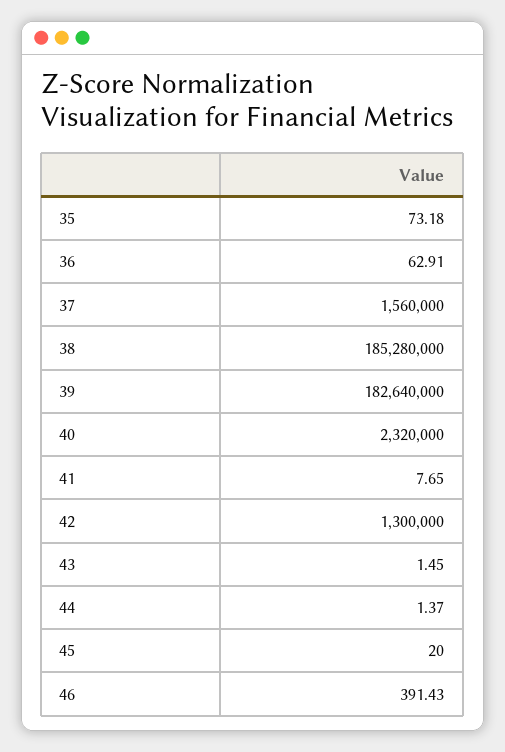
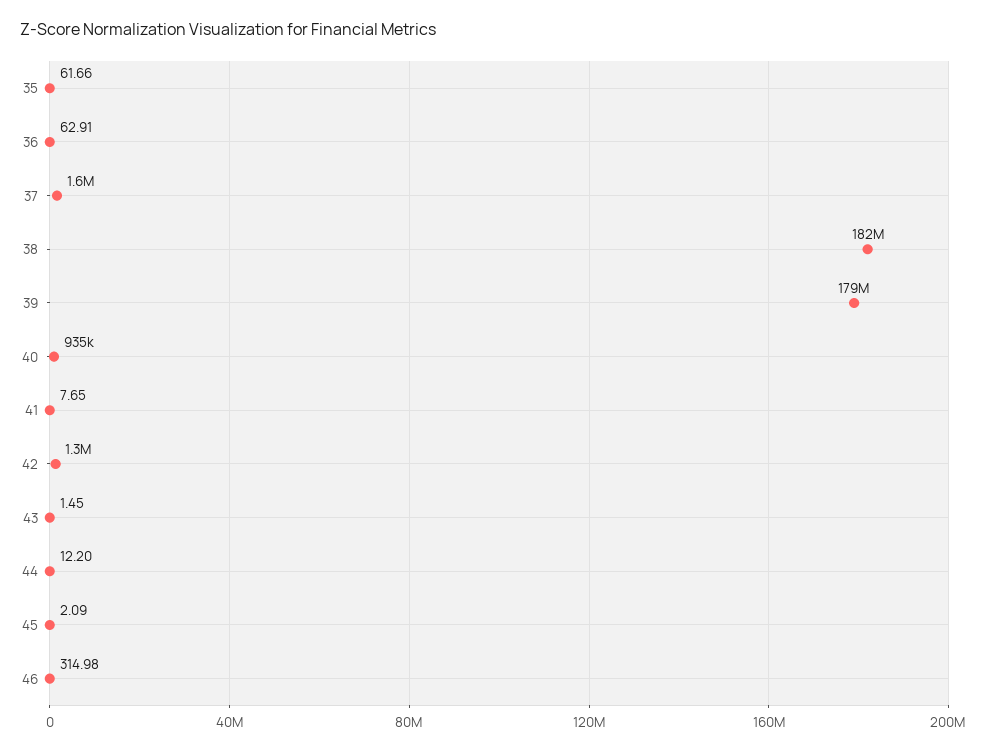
35: 73.18 -> 61.66
38: 185280000 -> 182000000
39: 182640000 -> 179000000
40: 2320000 -> 935000
44: 1.37 -> 12.2
45: 20 -> 2.09
46: 391.43 -> 314.98

